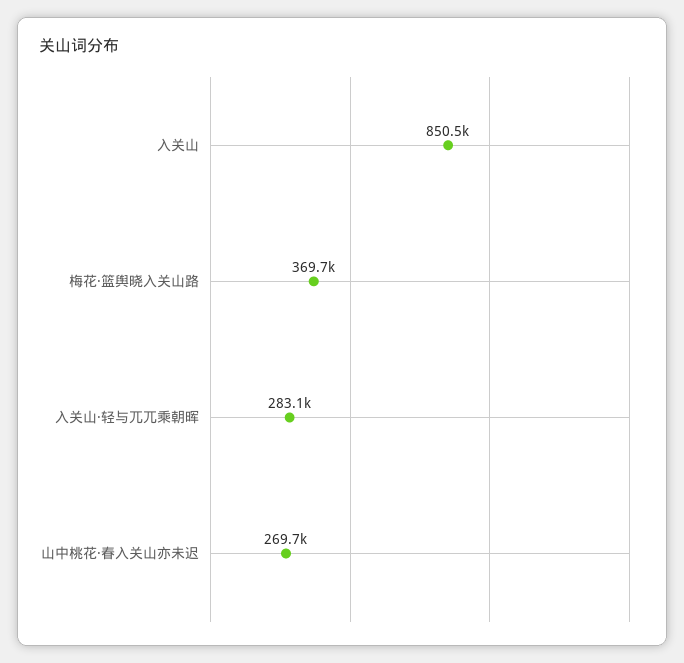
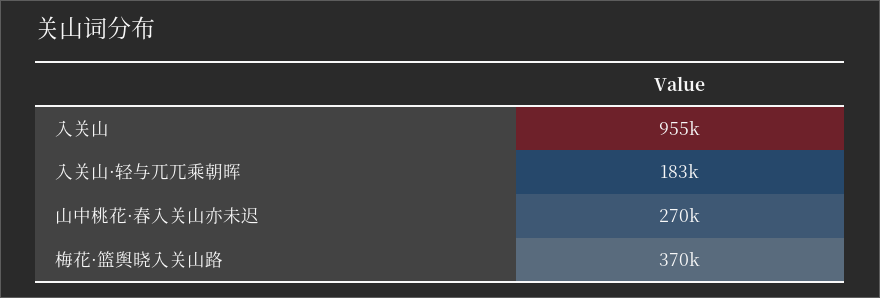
入关山: 850500 -> 955000
入关山·轻与兀兀乘朝晖: 283100 -> 183000

